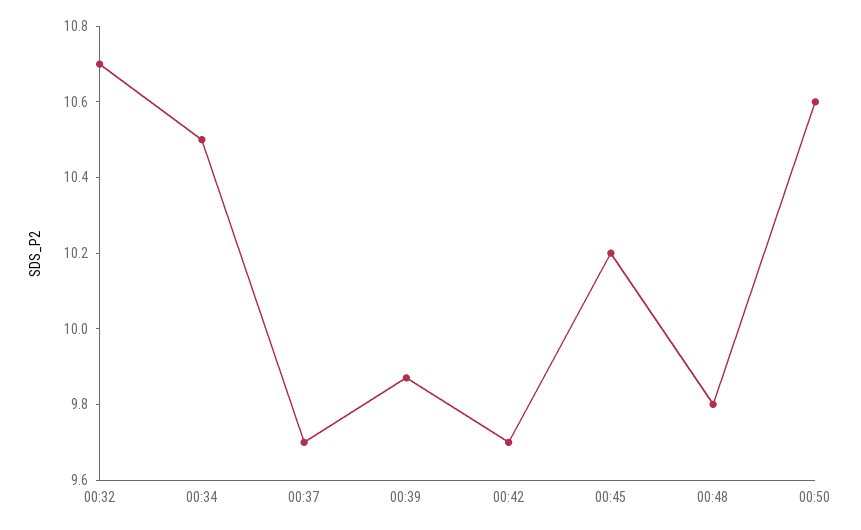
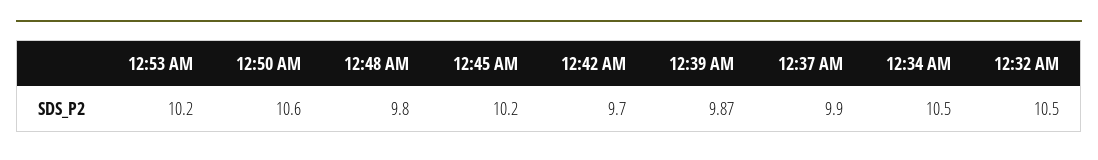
00:32: 10.7 -> 10.5
00:37: 9.7 -> 9.9
12:53 AM: none -> 10.2

